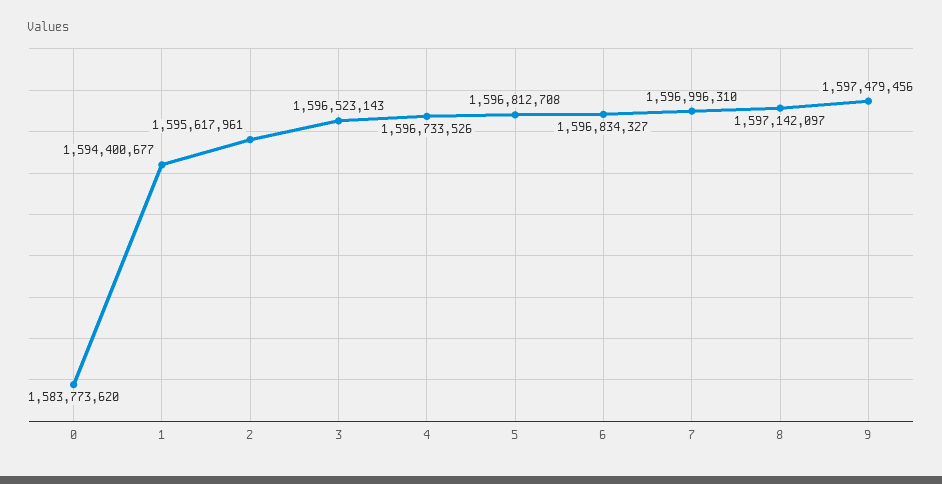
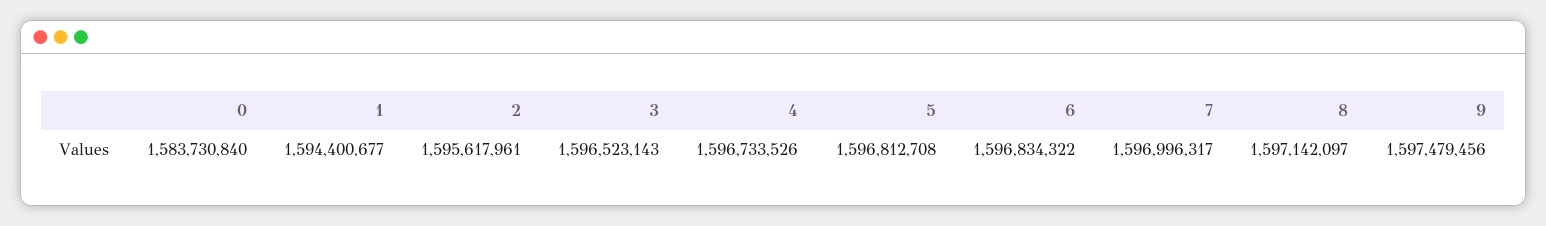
0: 1583773620 -> 1583730840
6: 1596834327 -> 1596834322
7: 1596996310 -> 1596996317

